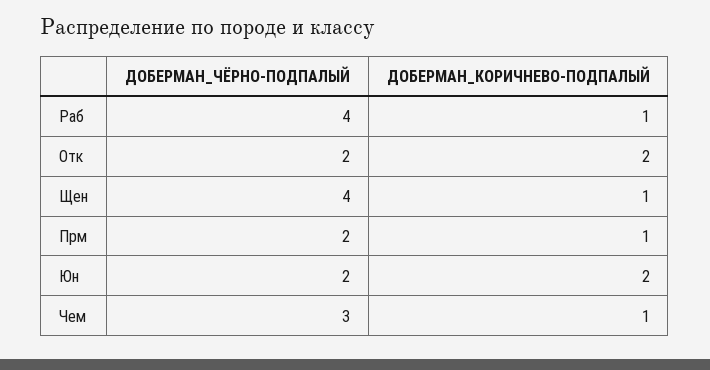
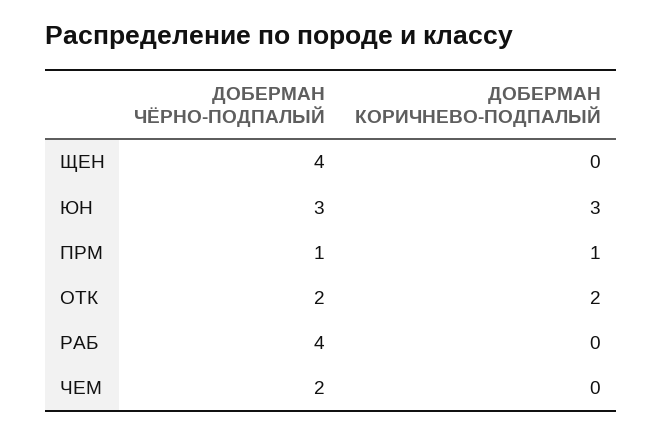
ДОБЕРМАН_КОРИЧНЕВО-ПОДПАЛЫЙ, Раб: 1 -> 0
ДОБЕРМАН_КОРИЧНЕВО-ПОДПАЛЫЙ, Щен: 1 -> 0
ДОБЕРМАН_ЧЁРНО-ПОДПАЛЫЙ, Прм: 2 -> 1
ДОБЕРМАН_ЧЁРНО-ПОДПАЛЫЙ, Юн: 2 -> 3
ДОБЕРМАН_КОРИЧНЕВО-ПОДПАЛЫЙ, Юн: 2 -> 3
ДОБЕРМАН_ЧЁРНО-ПОДПАЛЫЙ, Чем: 3 -> 2
ДОБЕРМАН_КОРИЧНЕВО-ПОДПАЛЫЙ, Чем: 1 -> 0

